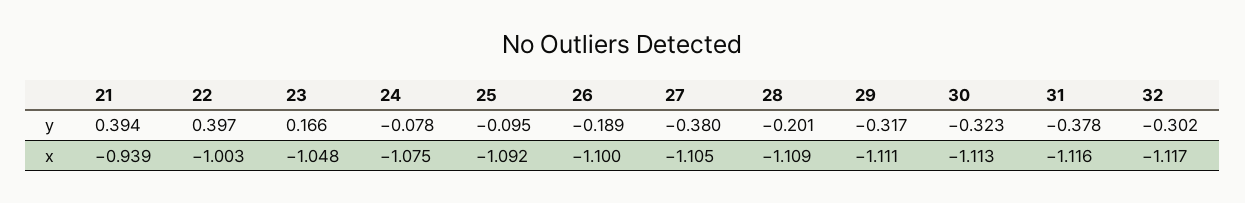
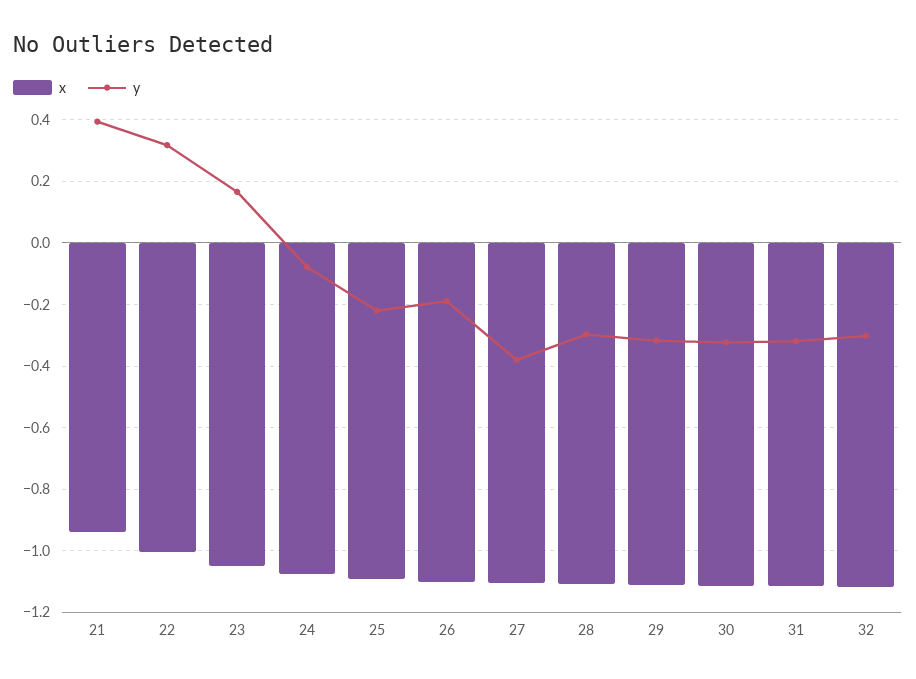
y, 22: 0.397 -> 0.32
y, 25: -0.095 -> -0.22
y, 28: -0.201 -> -0.3
y, 31: -0.378 -> -0.32

